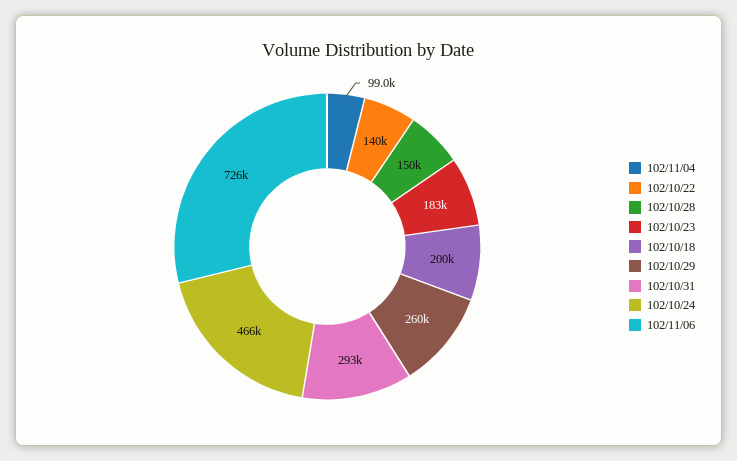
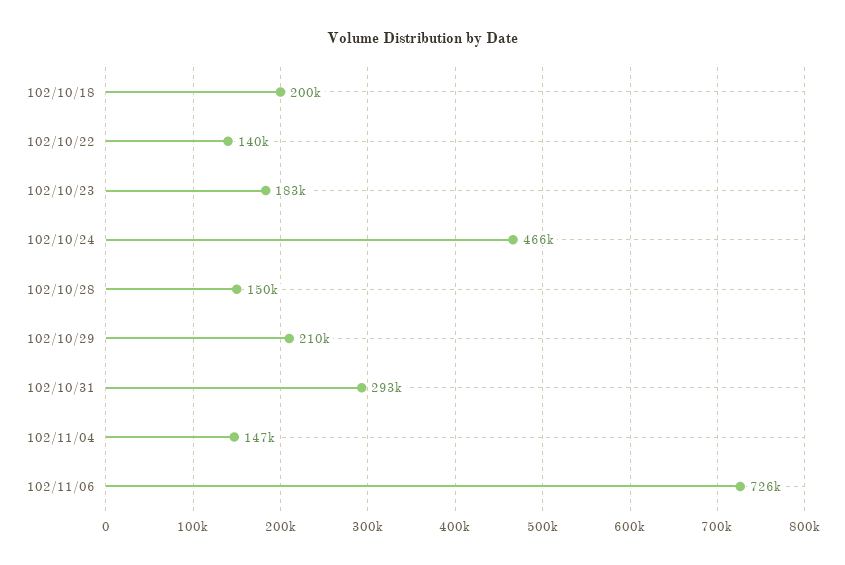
102/11/04: 99000 -> 147000
102/10/29: 260000 -> 210000

